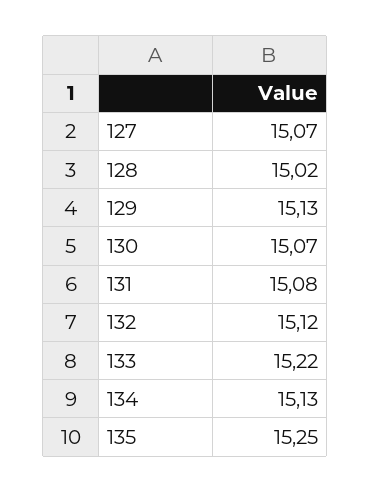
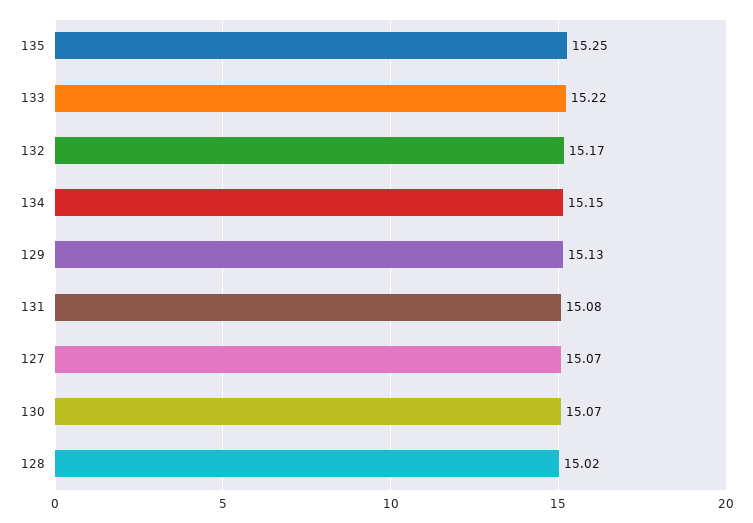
132: 15.12 -> 15.17
134: 15.13 -> 15.15

